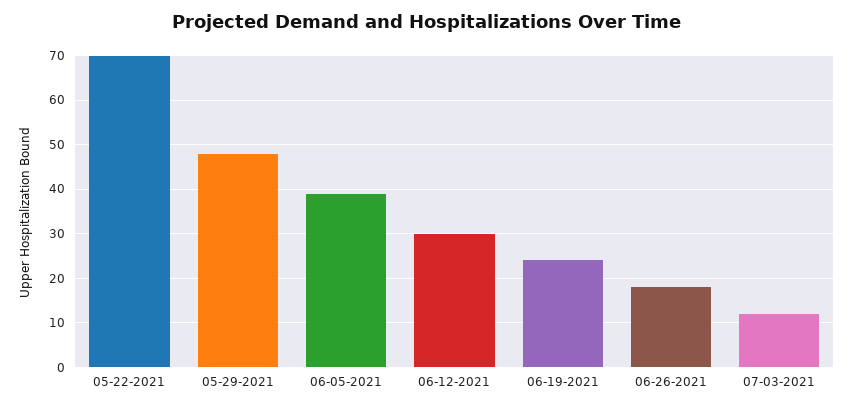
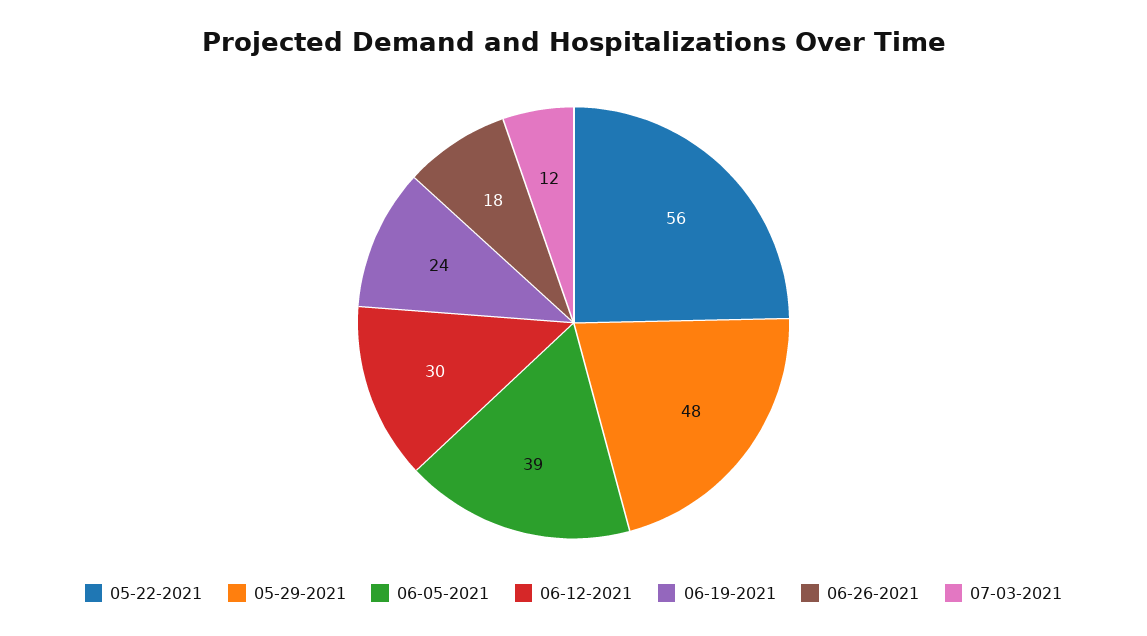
05-22-2021: 70 -> 56

